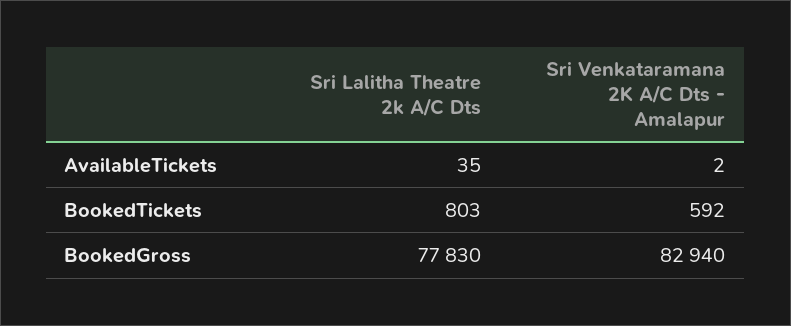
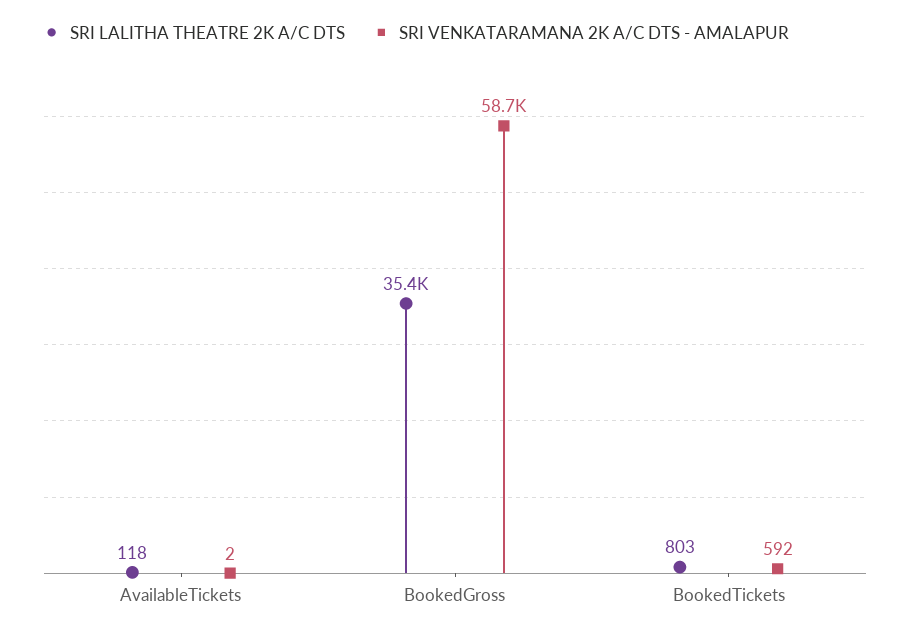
Sri Lalitha Theatre 2k A/C Dts, AvailableTickets: 35 -> 118
Sri Lalitha Theatre 2k A/C Dts, BookedGross: 77830 -> 35400
Sri Venkataramana 2K A/C Dts - Amalapur, BookedGross: 82940 -> 58700

